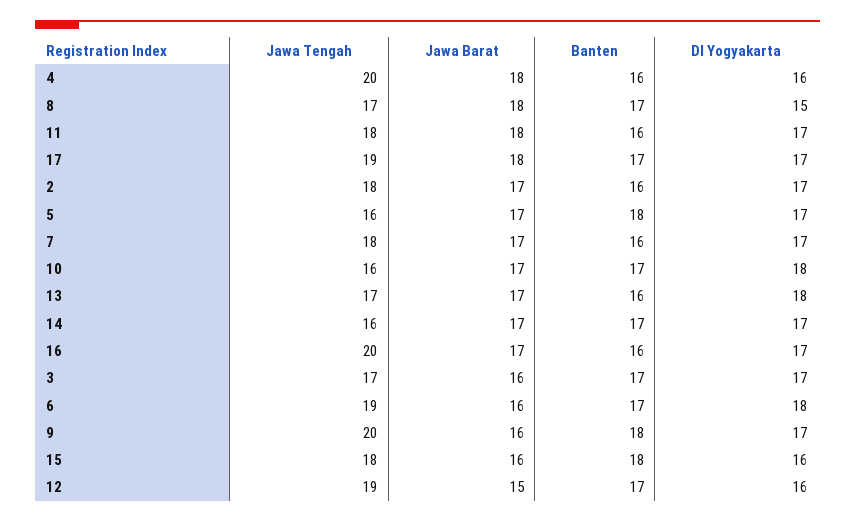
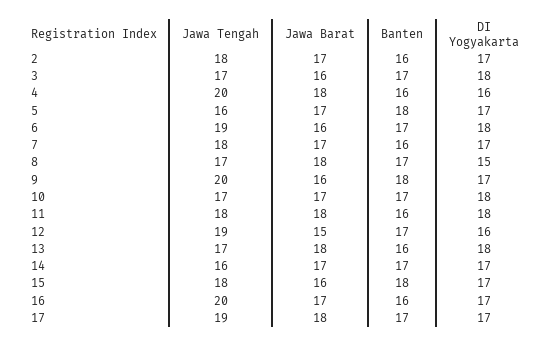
DI Yogyakarta, 11: 17 -> 18
Jawa Tengah, 10: 16 -> 17
Jawa Barat, 13: 17 -> 18
DI Yogyakarta, 3: 17 -> 18
DI Yogyakarta, 15: 16 -> 17

